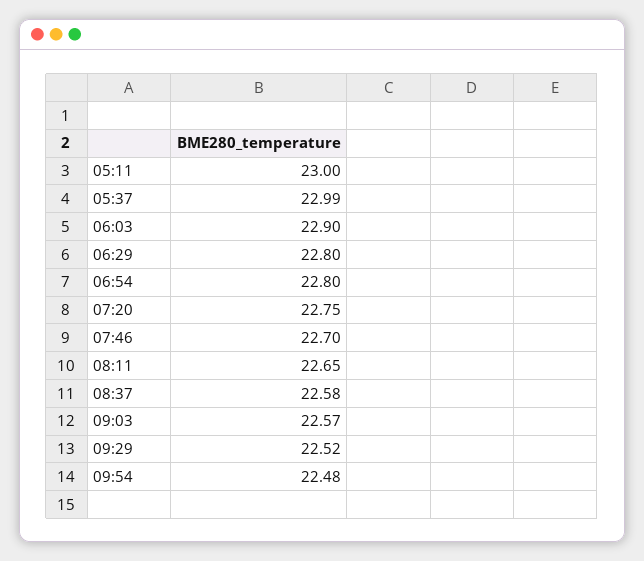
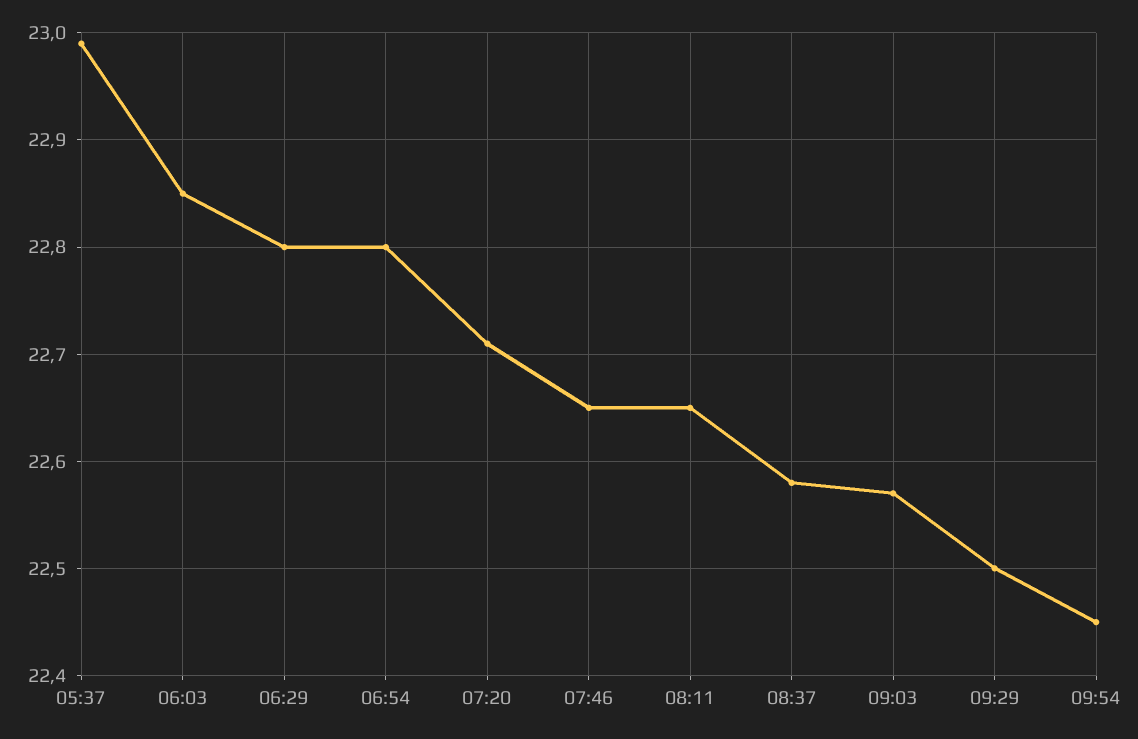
05:11: 23 -> none
06:03: 22.9 -> 22.85
07:20: 22.75 -> 22.71
07:46: 22.7 -> 22.65
09:29: 22.52 -> 22.5
09:54: 22.48 -> 22.45

